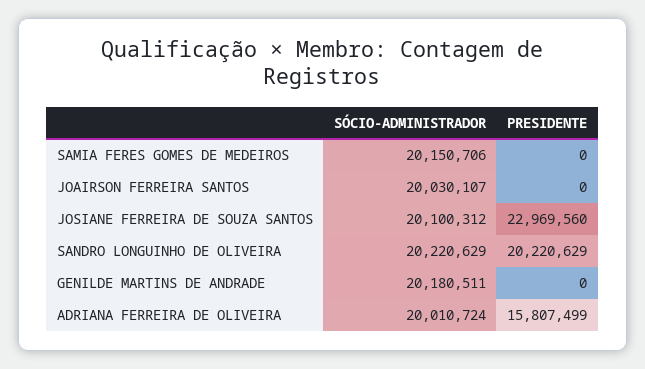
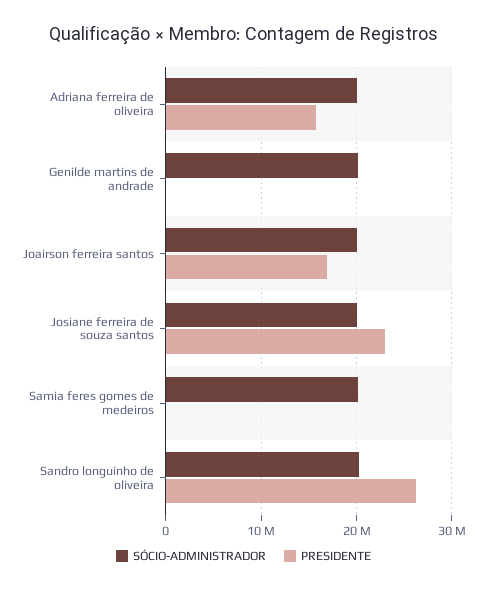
PRESIDENTE, JOAIRSON FERREIRA SANTOS: 0 -> 17000000
PRESIDENTE, SANDRO LONGUINHO DE OLIVEIRA: 20220629 -> 26000000

